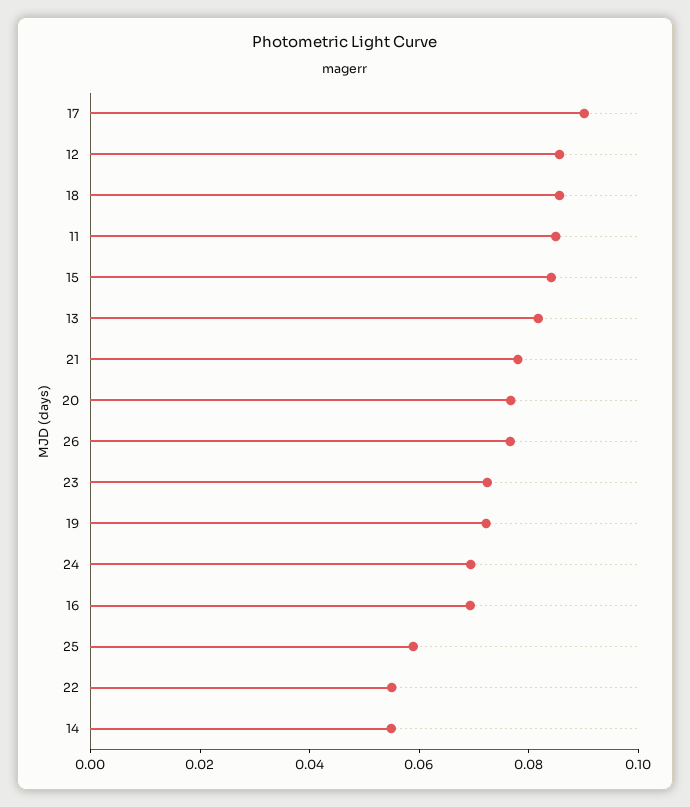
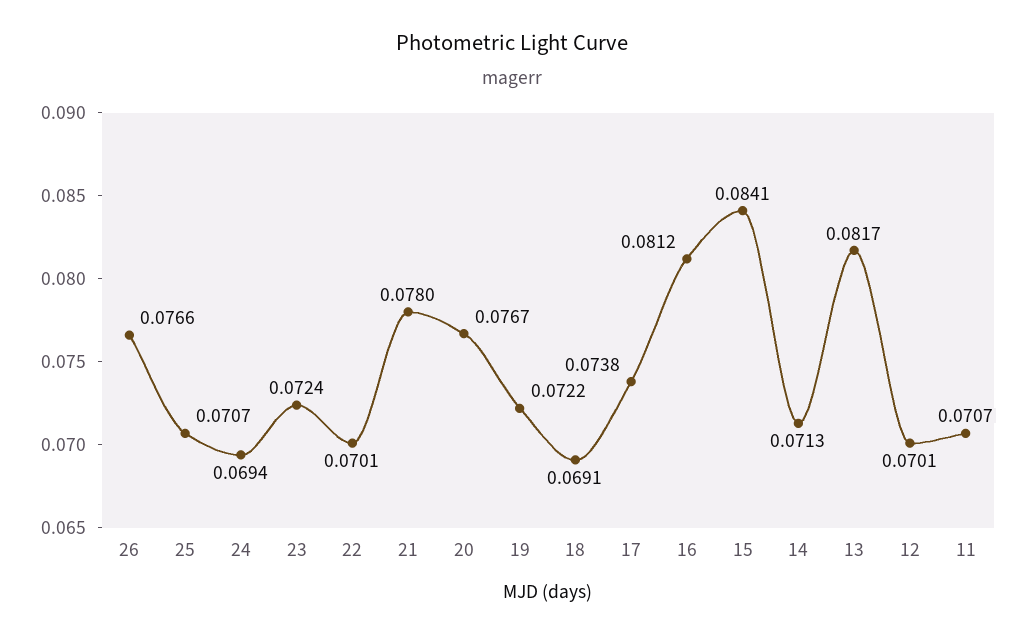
17: 0.09 -> 0.0738
12: 0.085 -> 0.0701
18: 0.085 -> 0.0691
11: 0.085 -> 0.0707
16: 0.07 -> 0.0812
25: 0.06 -> 0.0707
22: 0.055 -> 0.0701
14: 0.055 -> 0.0713

